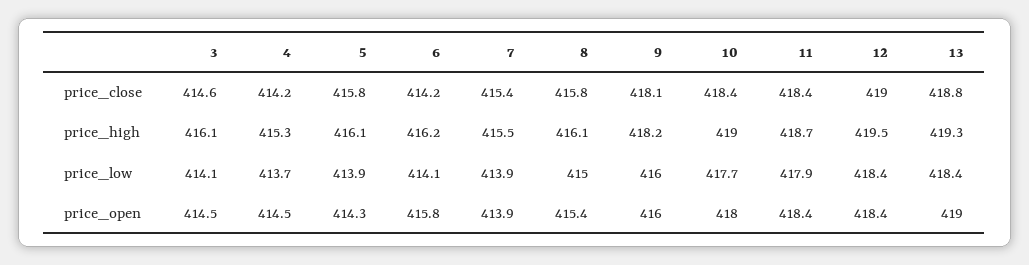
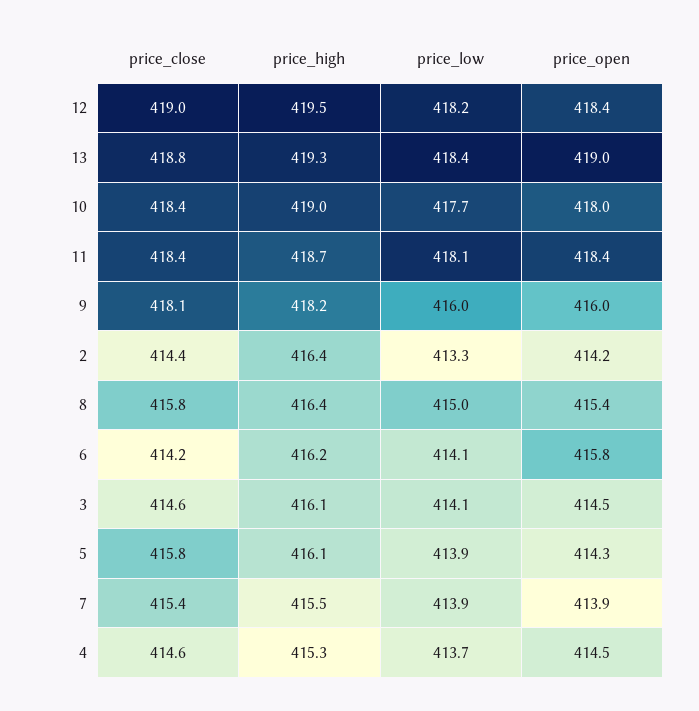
4, price_close: 414.2 -> 414.6
8, price_high: 416.1 -> 416.4
11, price_low: 417.9 -> 418.1
12, price_low: 418.4 -> 418.2
2, price_close: none -> 414.4
2, price_high: none -> 416.4
2, price_low: none -> 413.3
2, price_open: none -> 414.2

